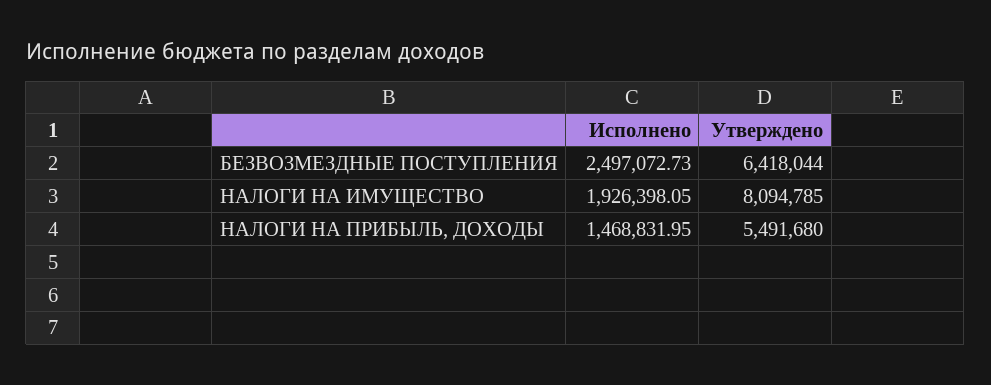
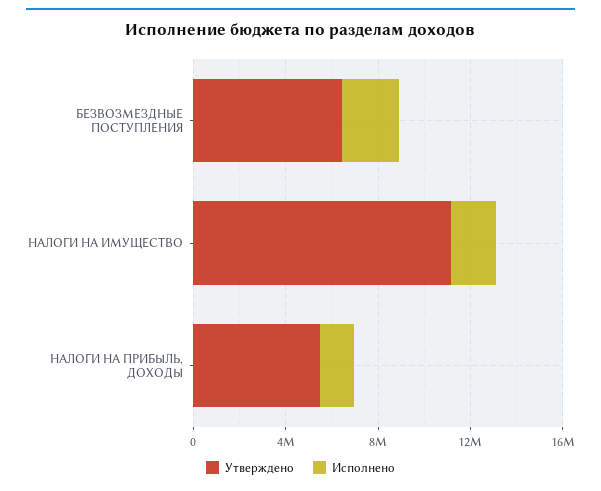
Утверждено, НАЛОГИ НА ИМУЩЕСТВО: 8094785 -> 11000000

